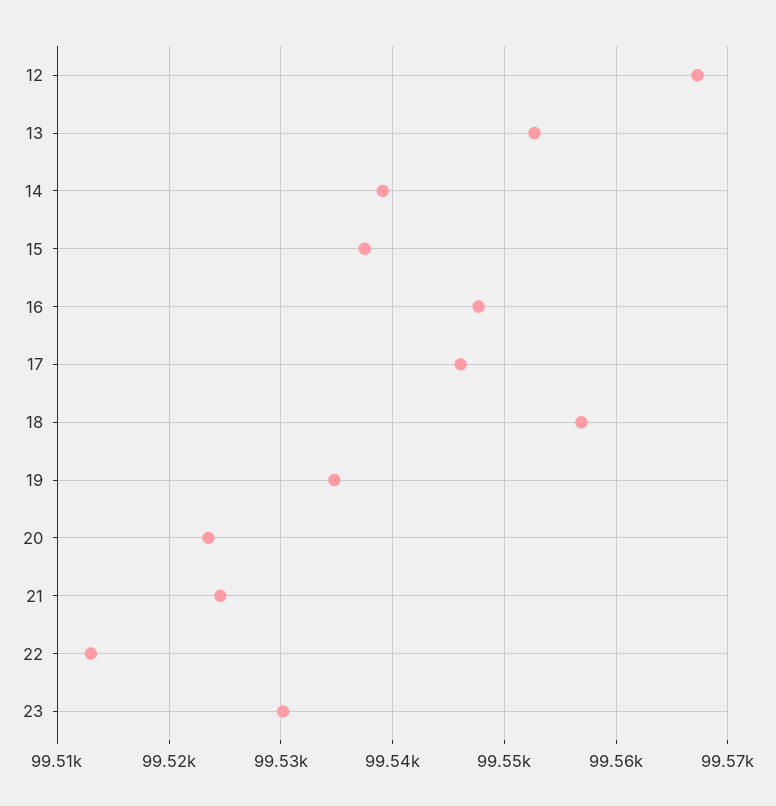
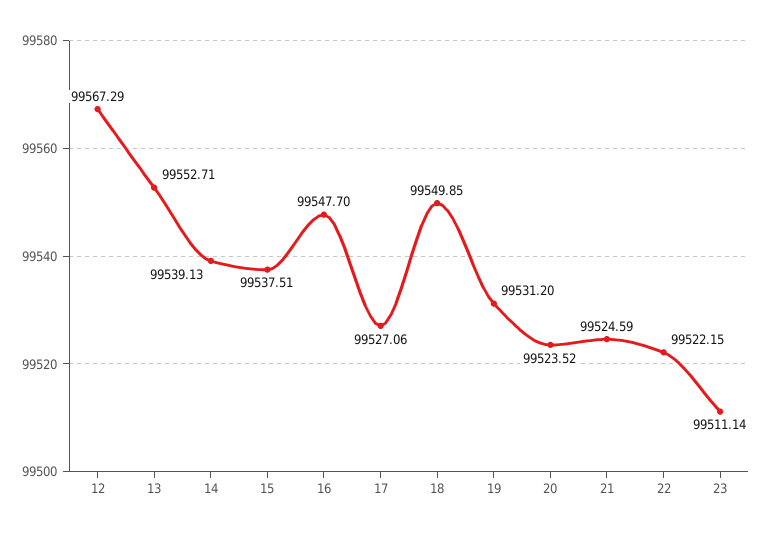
17: 99546 -> 99527.06
18: 99557 -> 99549.85
19: 99535 -> 99531.2
22: 99513 -> 99522.15
23: 99530 -> 99511.14

